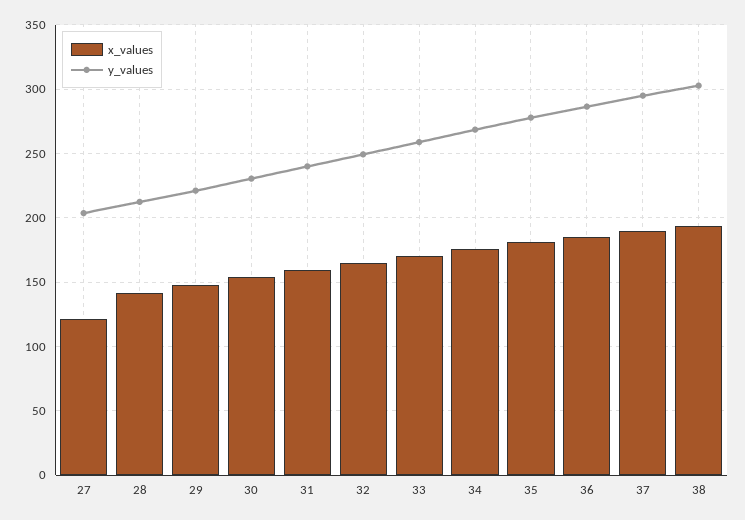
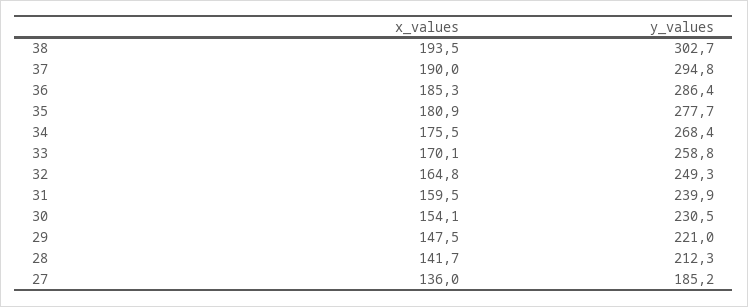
x_values, 27: 120 -> 136
y_values, 27: 205 -> 185.2

